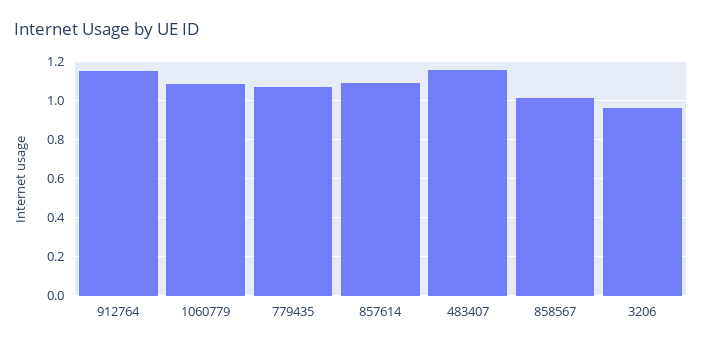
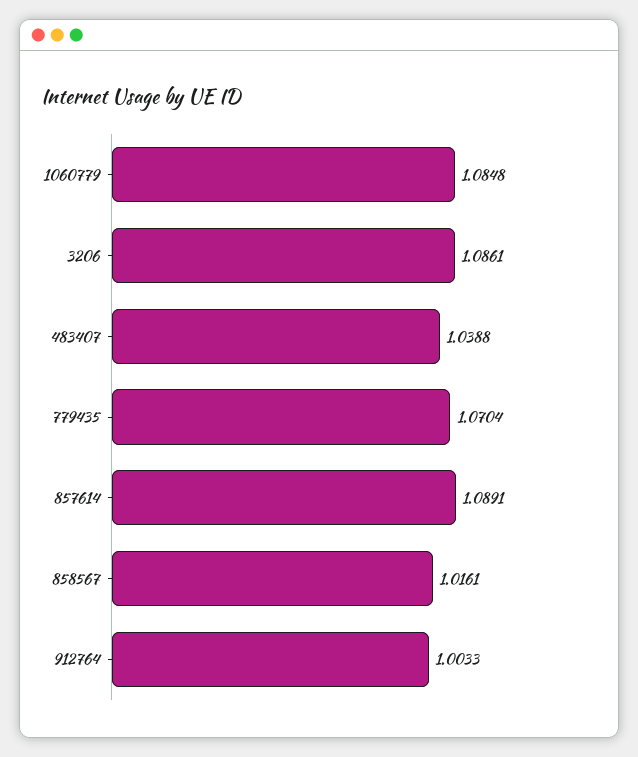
912764: 1.15 -> 1.0033
483407: 1.15 -> 1.0388
3206: 0.95 -> 1.0861

